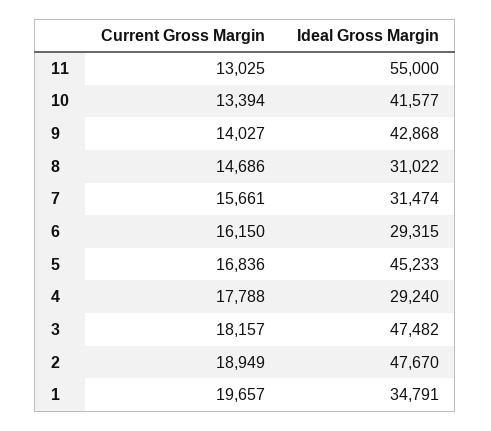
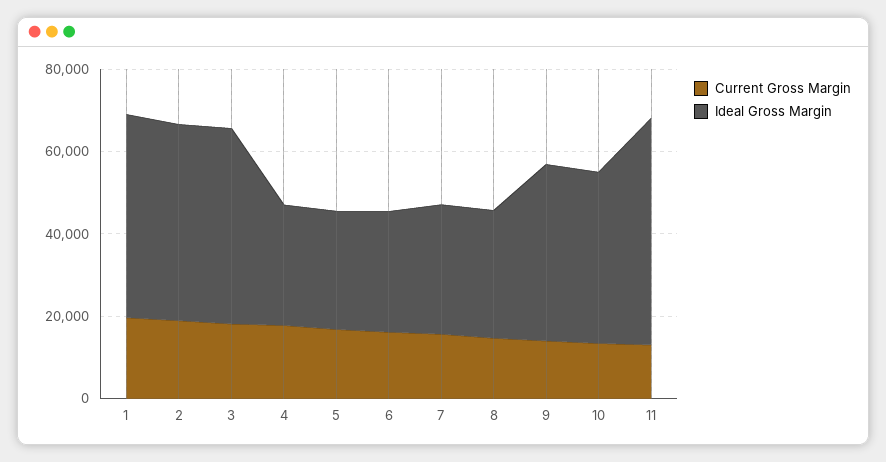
Ideal Gross Margin, 5: 45233 -> 30000
Ideal Gross Margin, 1: 34791 -> 50000

